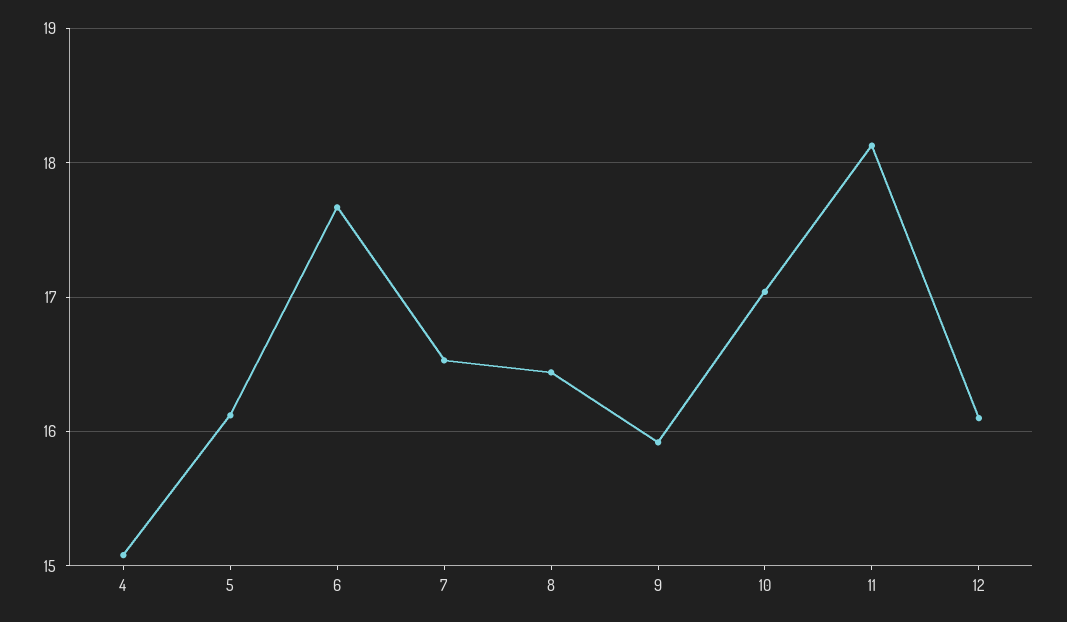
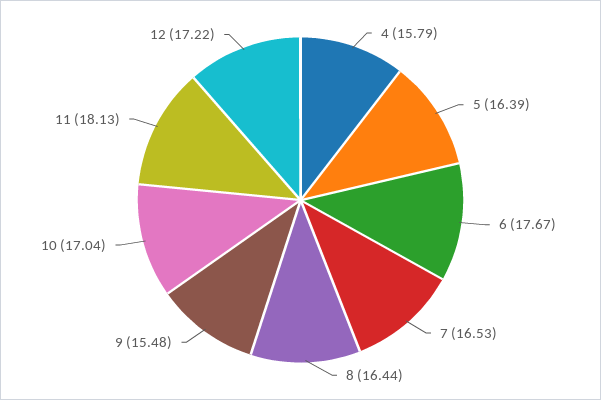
4: 15.1 -> 15.79
5: 16.1 -> 16.39
9: 15.9 -> 15.48
12: 16.1 -> 17.22

